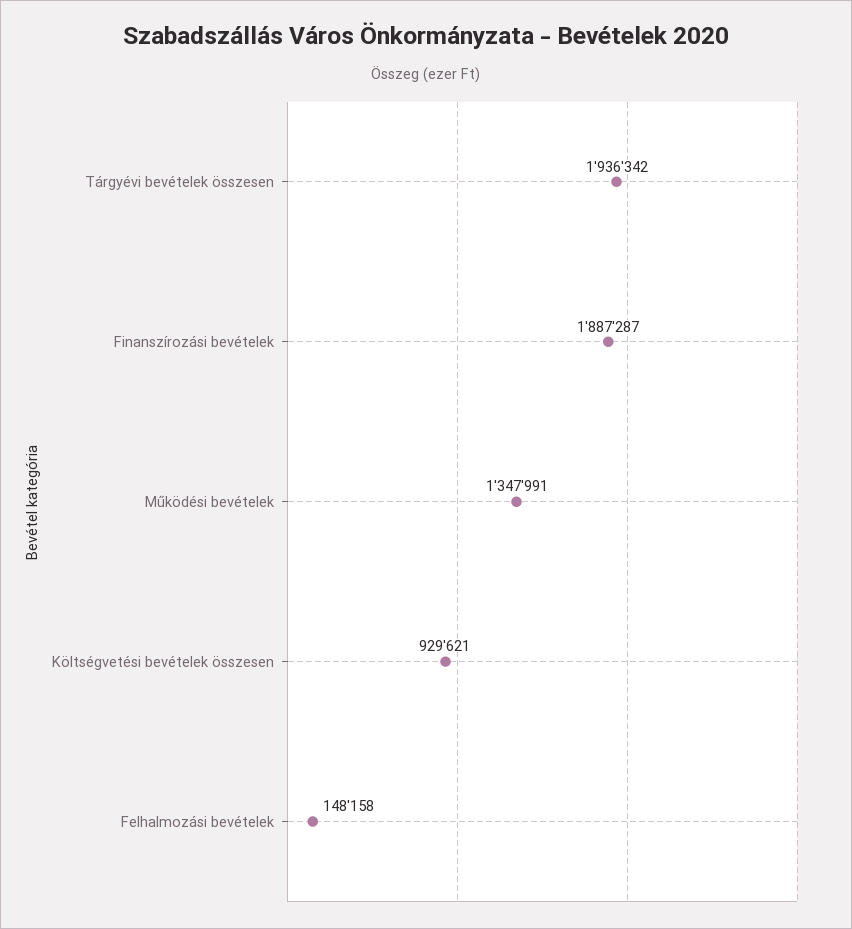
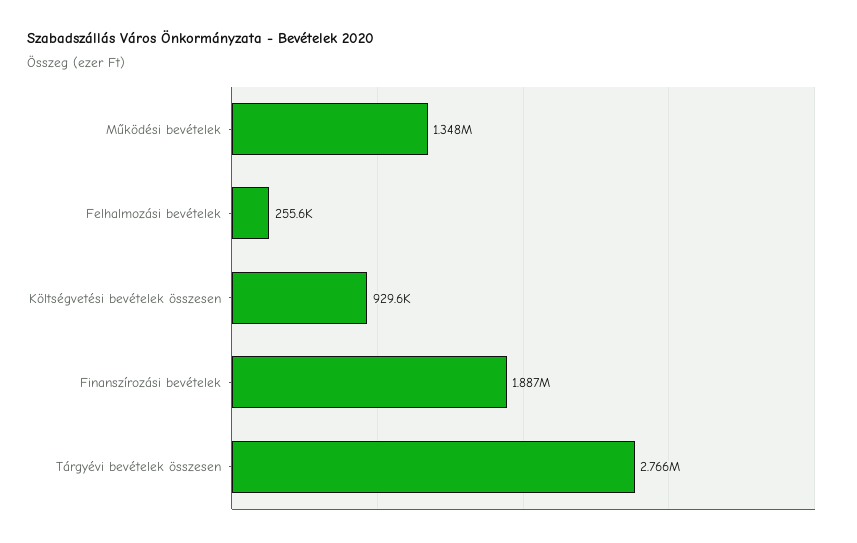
Tárgyévi bevételek összesen: 1936342 -> 2766000
Felhalmozási bevételek: 148158 -> 255600

